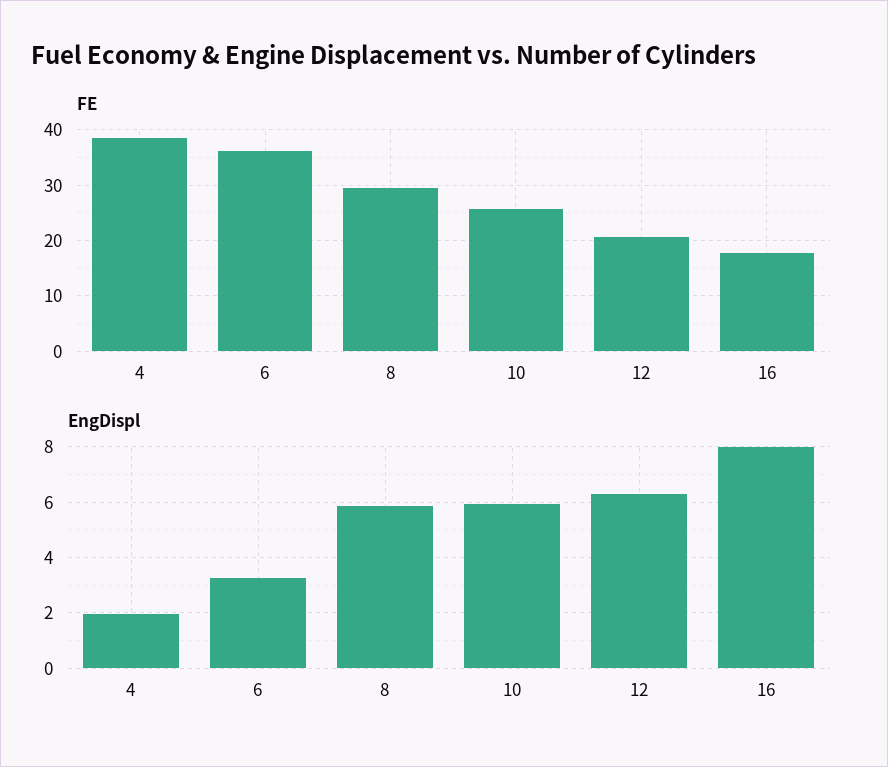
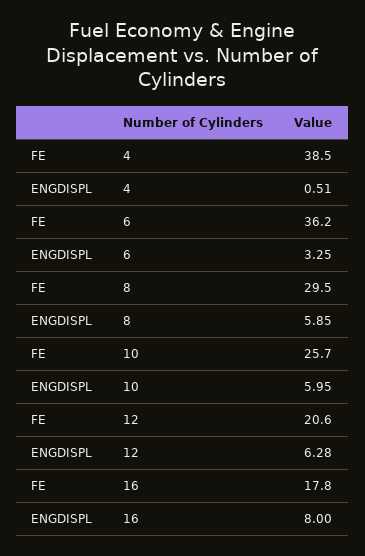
EngDispl, 4: 2 -> 0.51

